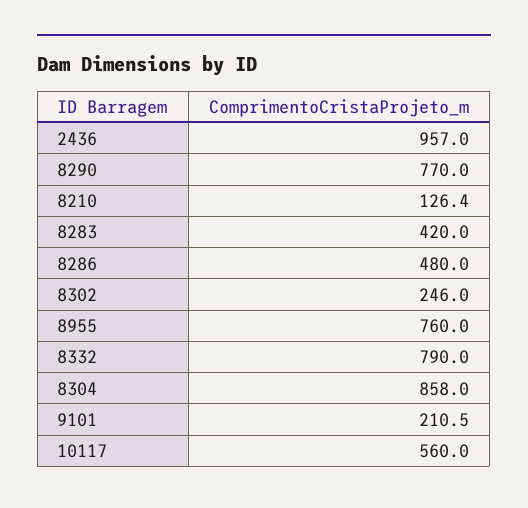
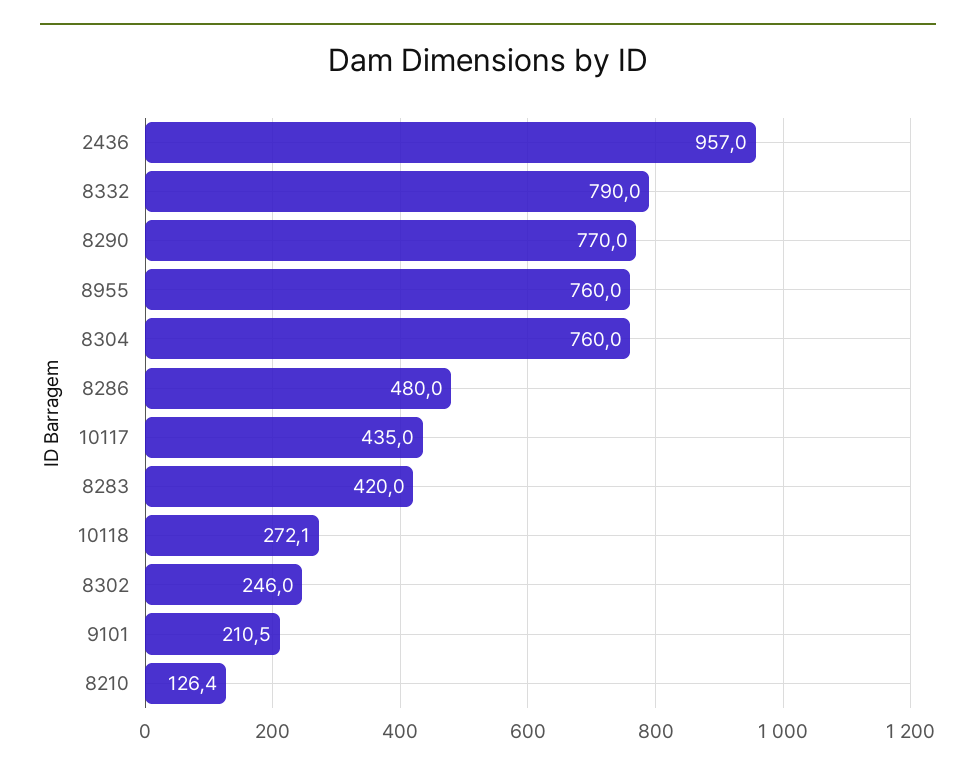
8304: 858 -> 760
10117: 560 -> 435
10118: none -> 272.1

